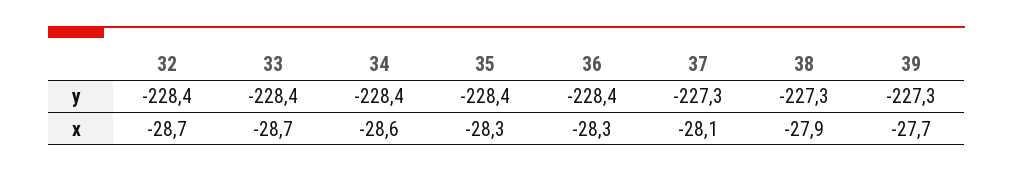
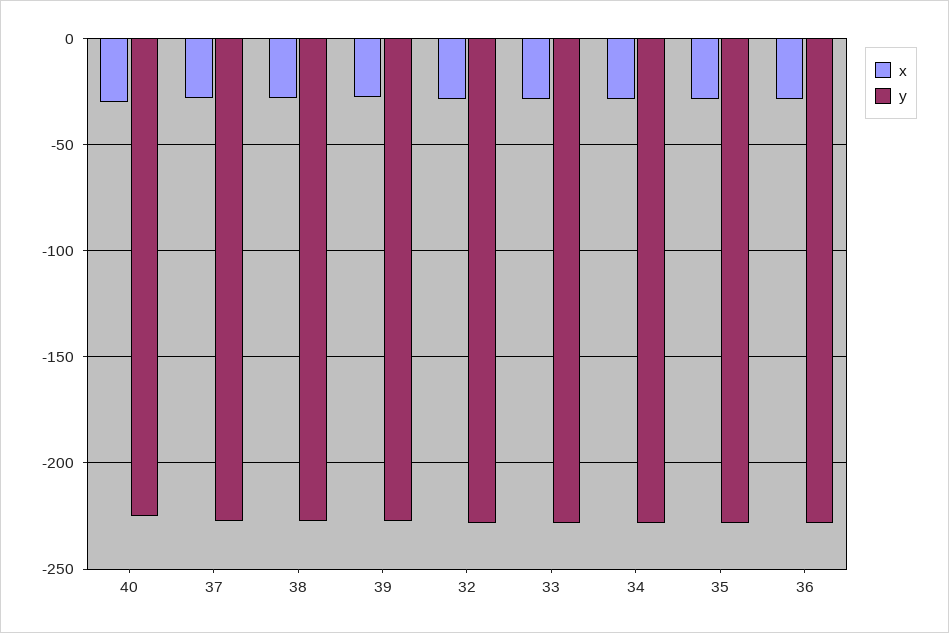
x, 40: none -> -30
y, 40: none -> -225

